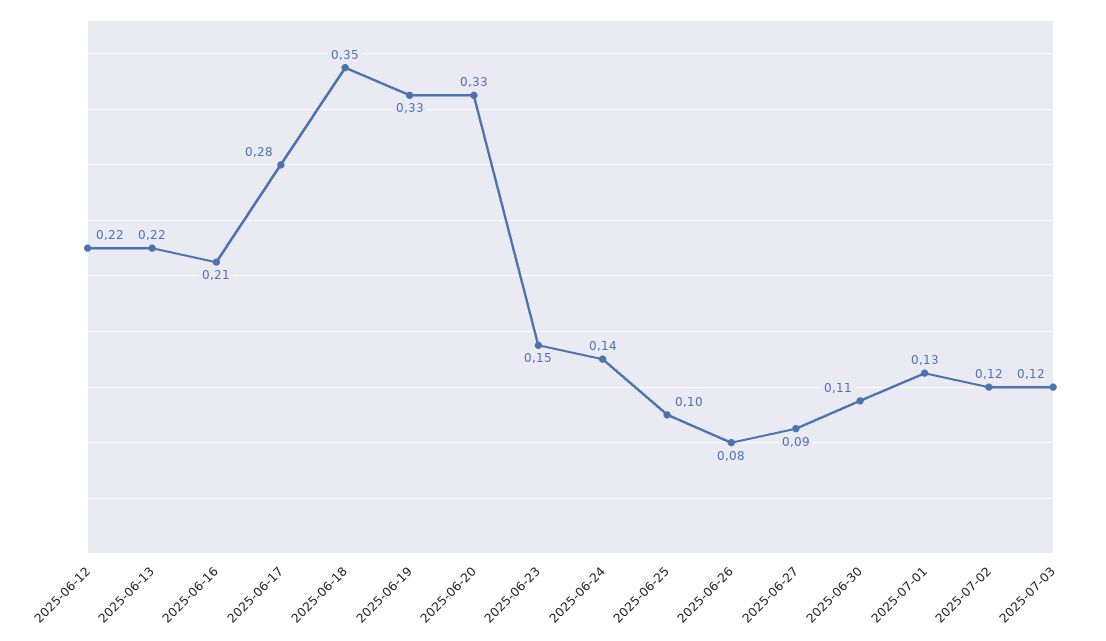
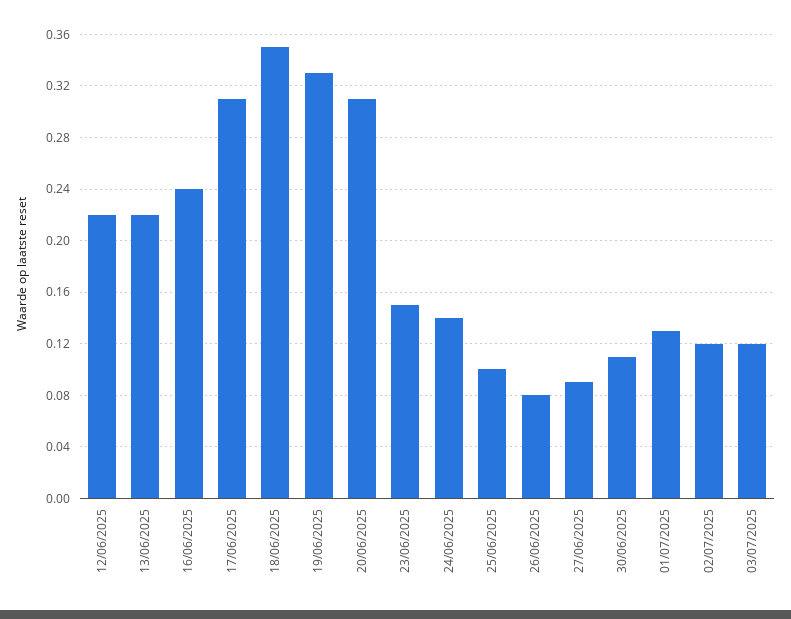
2025-06-16: 0.21 -> 0.24
2025-06-17: 0.28 -> 0.31
2025-06-20: 0.33 -> 0.31

